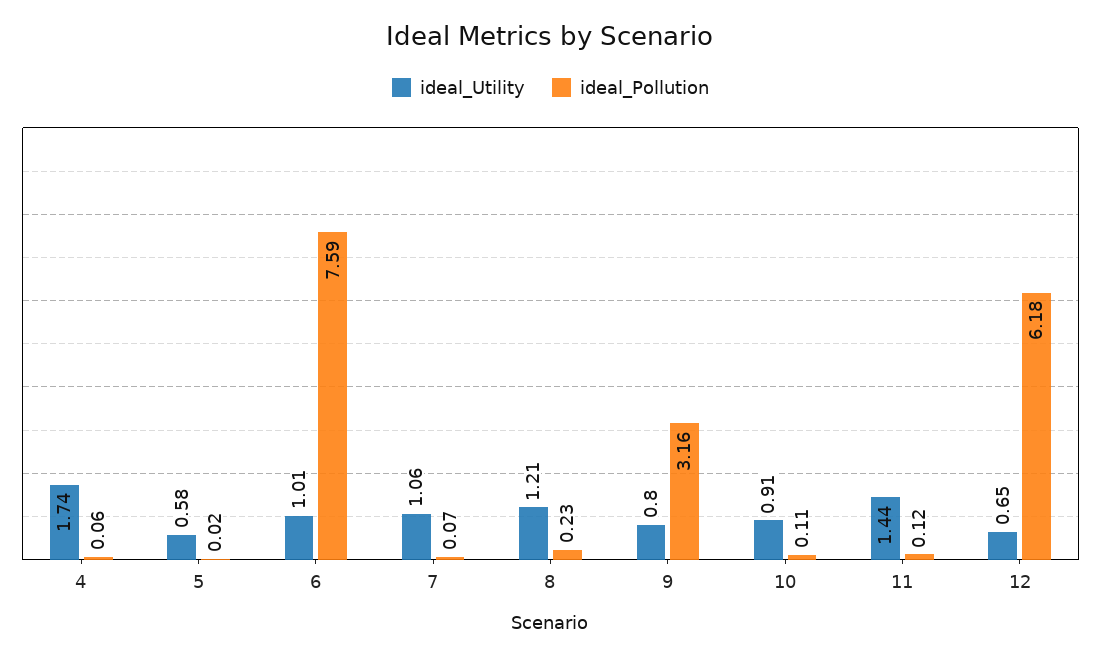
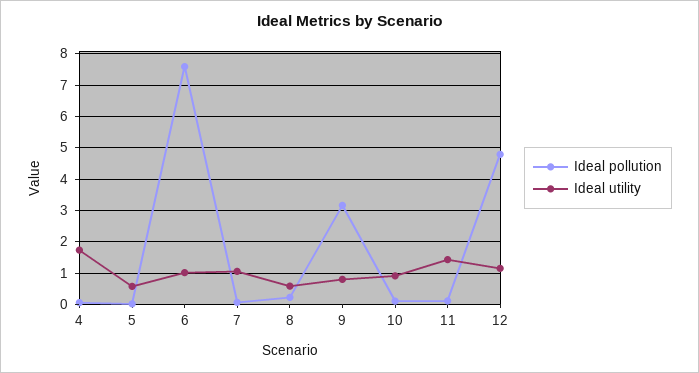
ideal_Utility, 8: 1.21 -> 0.6
ideal_Utility, 12: 0.65 -> 1.2
ideal_Pollution, 12: 6.18 -> 4.8

